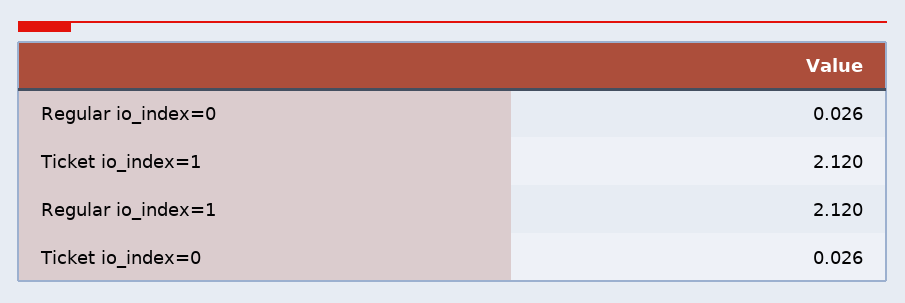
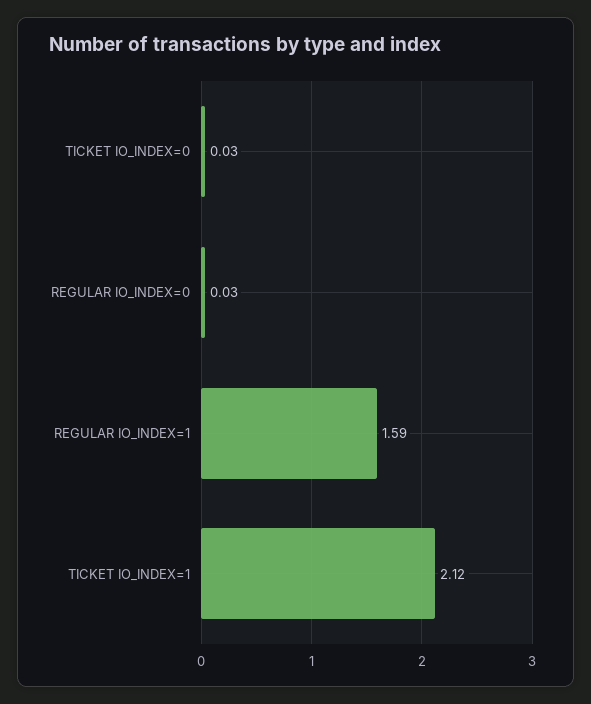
Regular io_index=1: 2.12 -> 1.59

